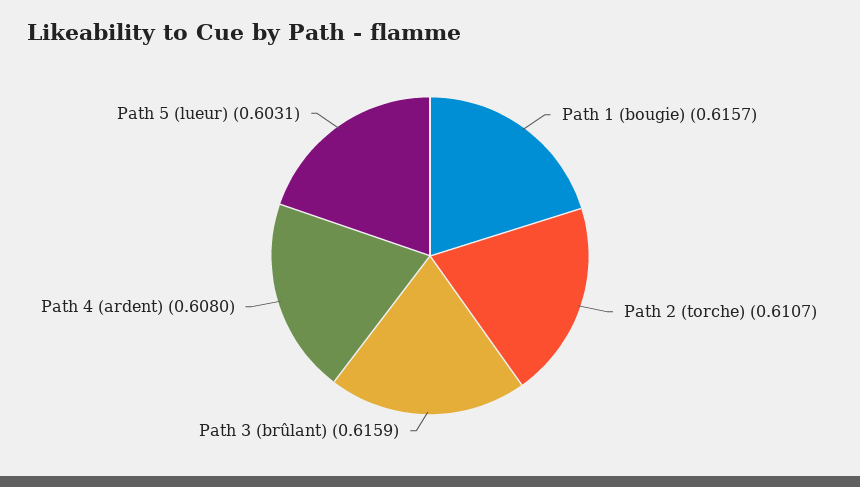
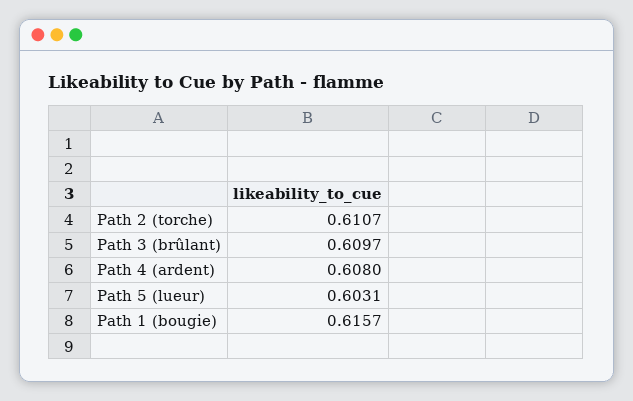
Path 3 (brûlant): 0.6159 -> 0.6097

